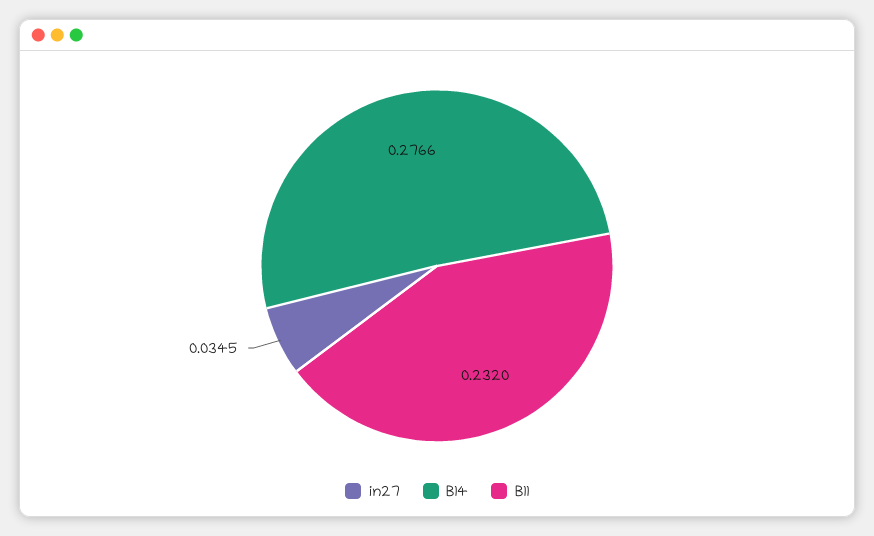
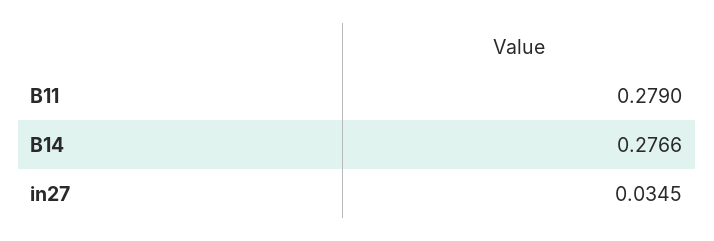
B11: 0.232 -> 0.279

